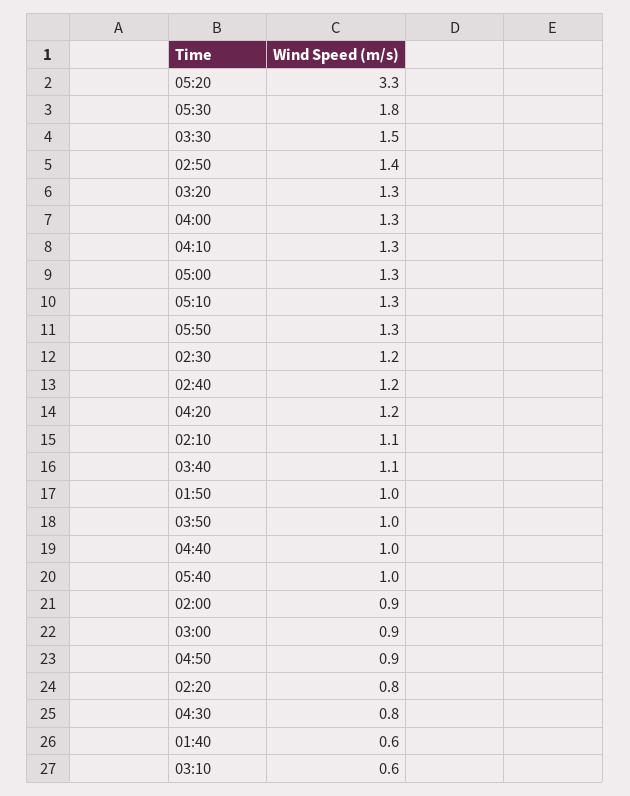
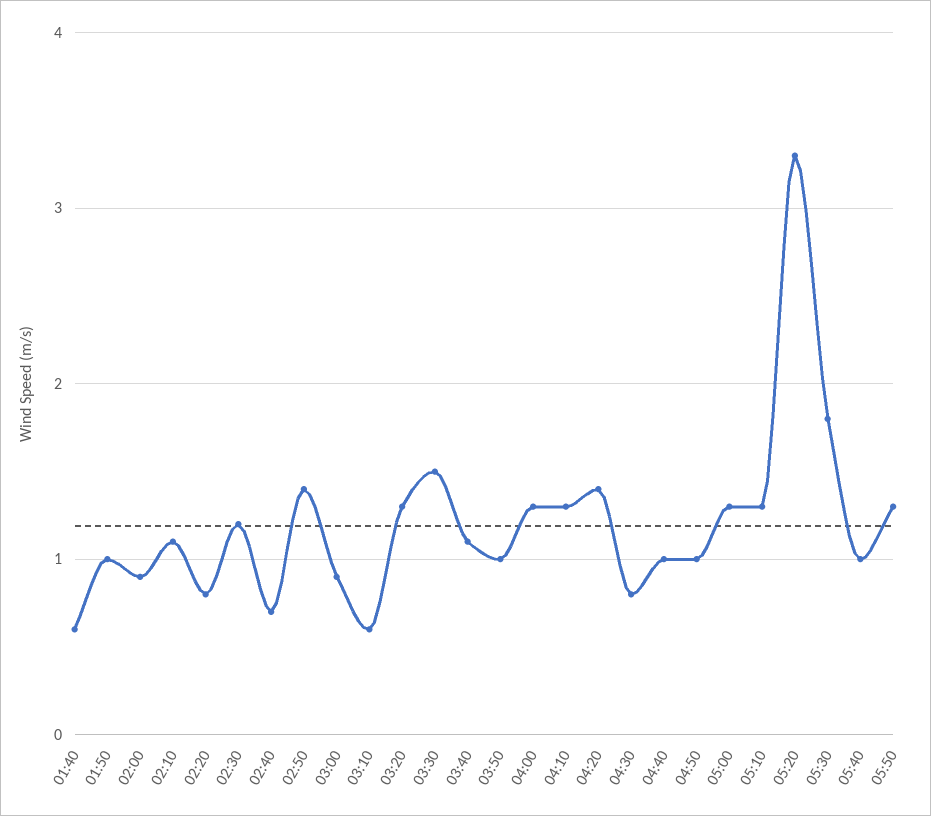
02:40: 1.2 -> 0.7
04:20: 1.2 -> 1.4
04:50: 0.9 -> 1

